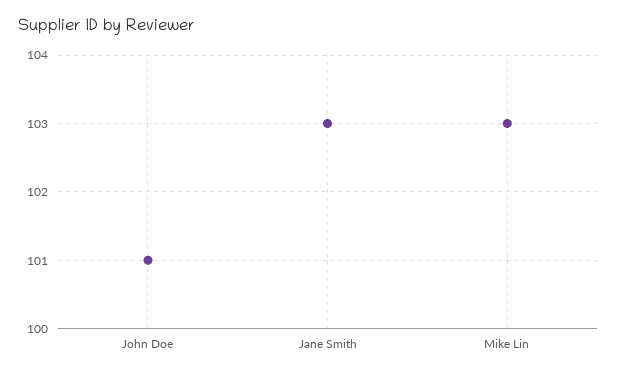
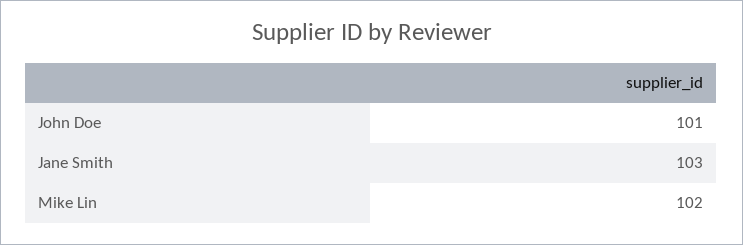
Mike Lin: 103 -> 102

